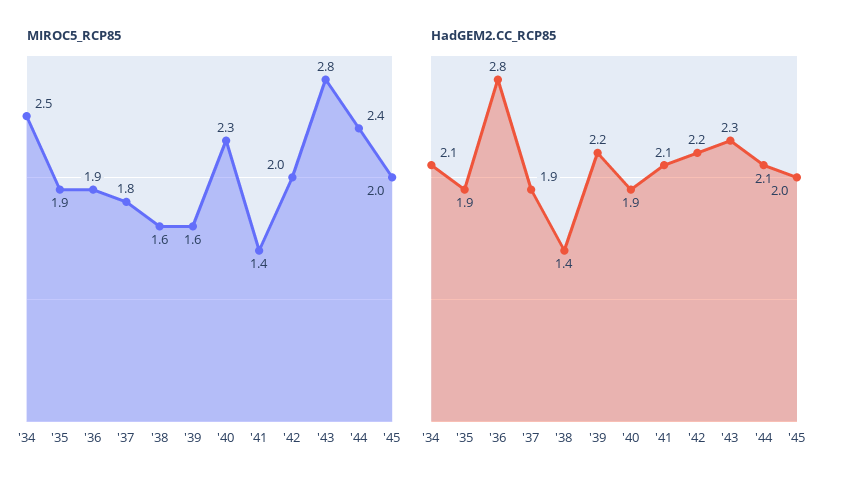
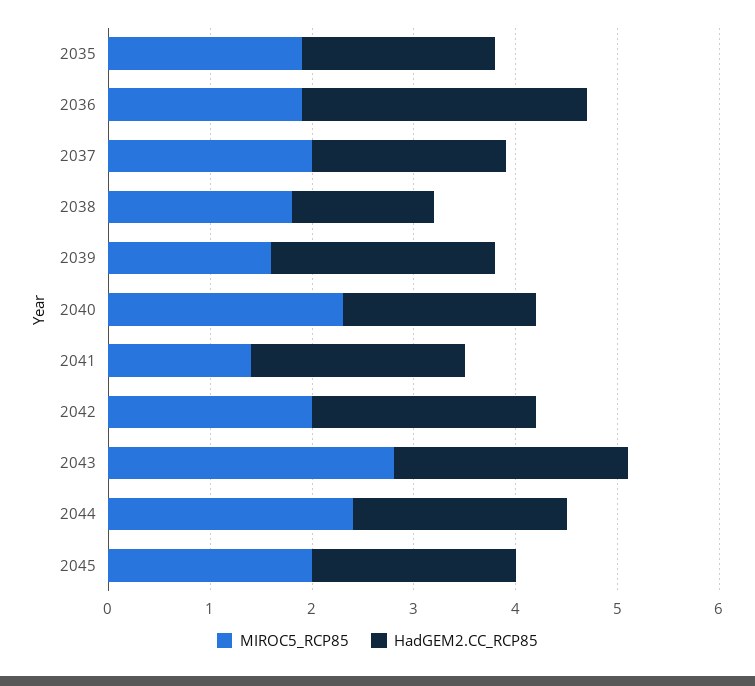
MIROC5_RCP85, '34: 2.5 -> none
MIROC5_RCP85, '37: 1.8 -> 2
MIROC5_RCP85, '38: 1.6 -> 1.8
HadGEM2.CC_RCP85, '34: 2.1 -> none

